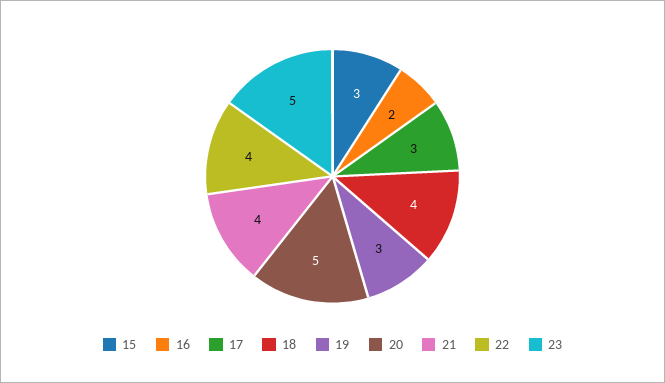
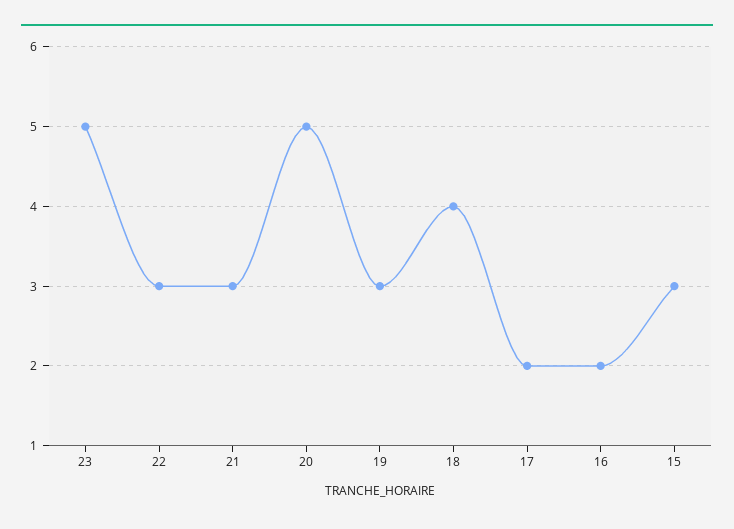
17: 3 -> 2
21: 4 -> 3
22: 4 -> 3

